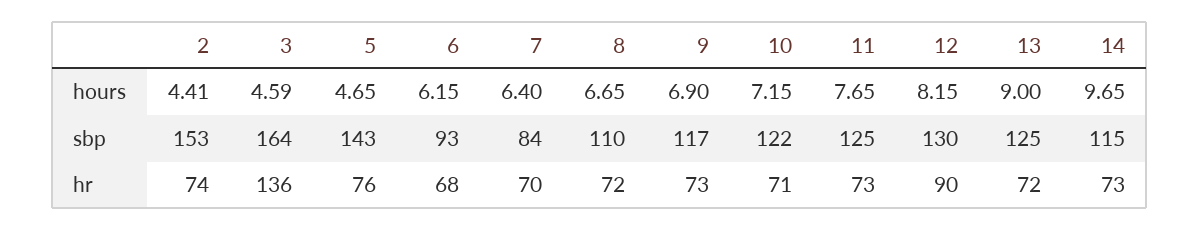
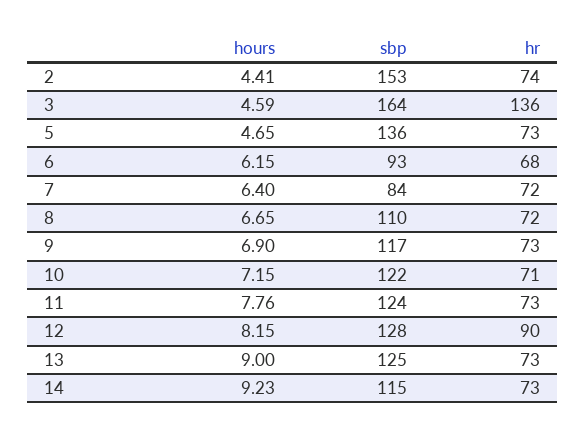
11, hours: 7.65 -> 7.76
14, hours: 9.65 -> 9.23
5, sbp: 143 -> 136
11, sbp: 125 -> 124
12, sbp: 130 -> 128
5, hr: 76 -> 73
7, hr: 70 -> 72
13, hr: 72 -> 73

